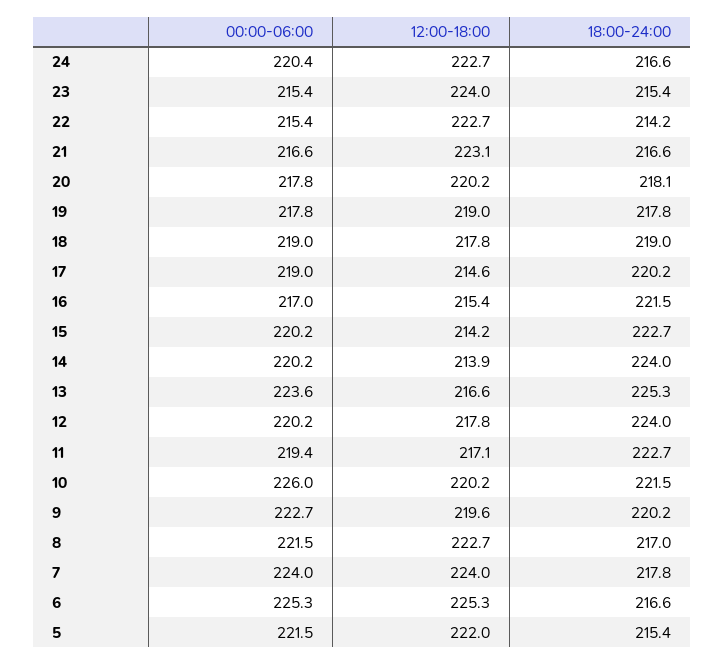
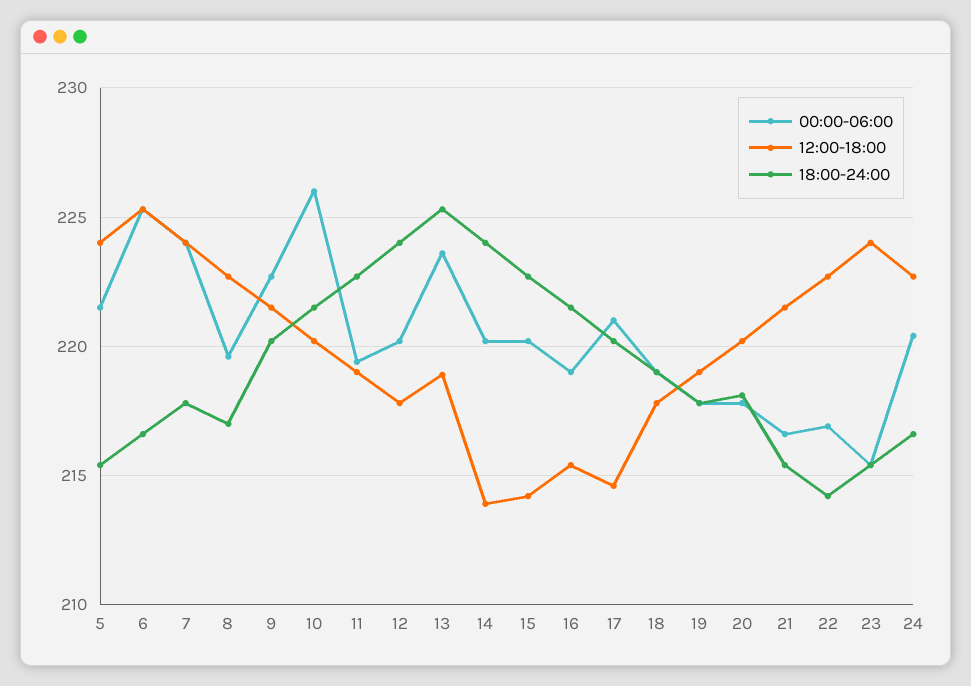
00:00-06:00, 22: 215.4 -> 217
12:00-18:00, 21: 223.1 -> 221.5
18:00-24:00, 21: 216.6 -> 215.5
00:00-06:00, 17: 219 -> 221
00:00-06:00, 16: 217 -> 219
12:00-18:00, 13: 216.6 -> 219
12:00-18:00, 11: 217.1 -> 219
12:00-18:00, 9: 219.6 -> 221.5
00:00-06:00, 8: 221.5 -> 219.5
12:00-18:00, 5: 222 -> 224

